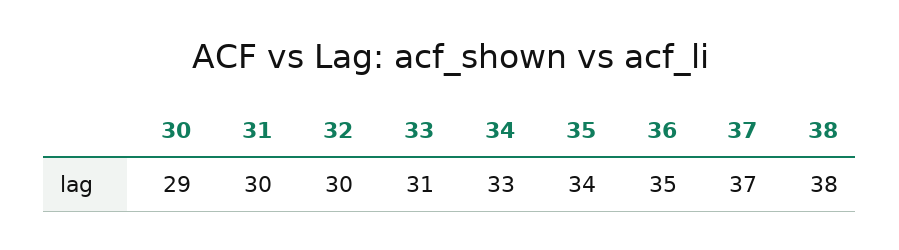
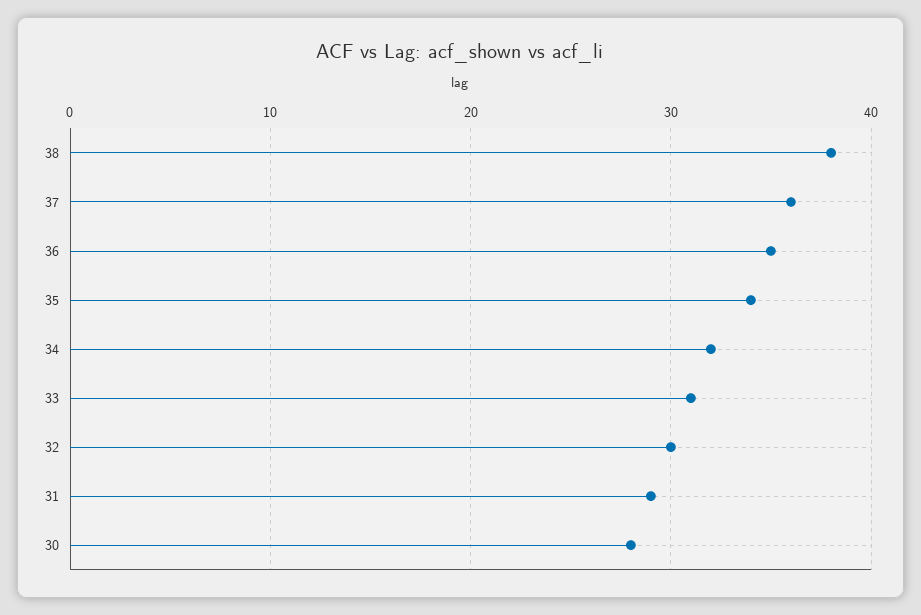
30: 29 -> 28
31: 30 -> 29
34: 33 -> 32
37: 37 -> 36

